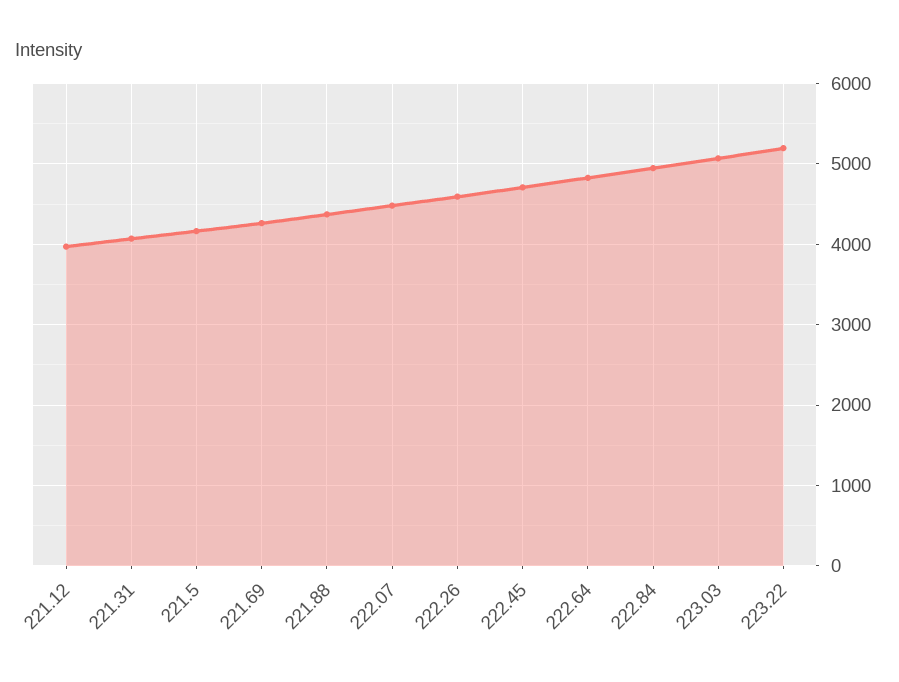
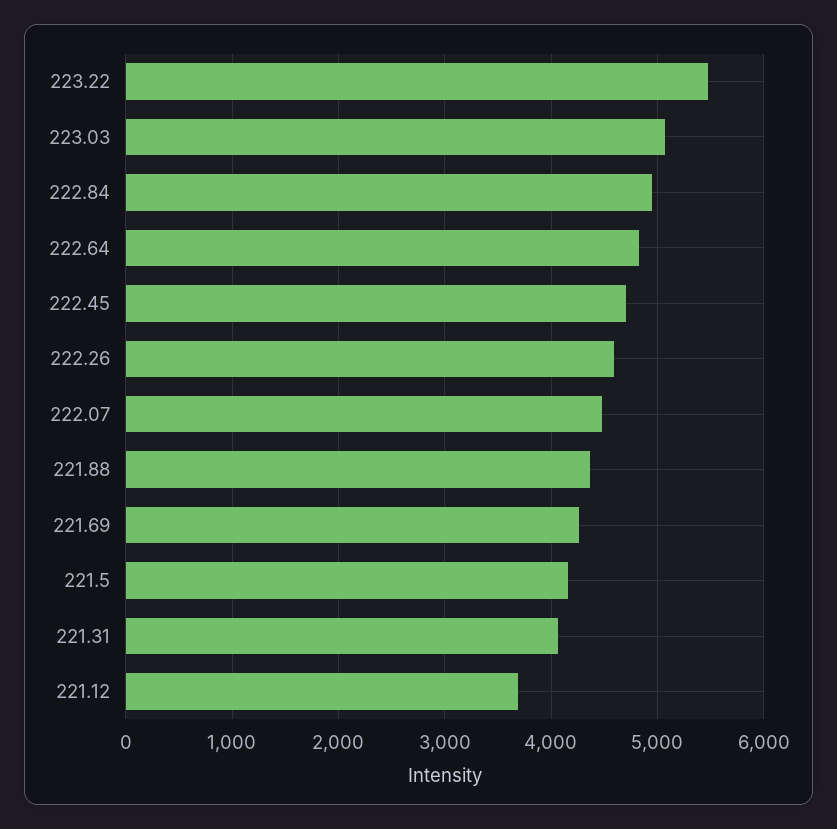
221.12: 4000 -> 3700
223.22: 5200 -> 5500

